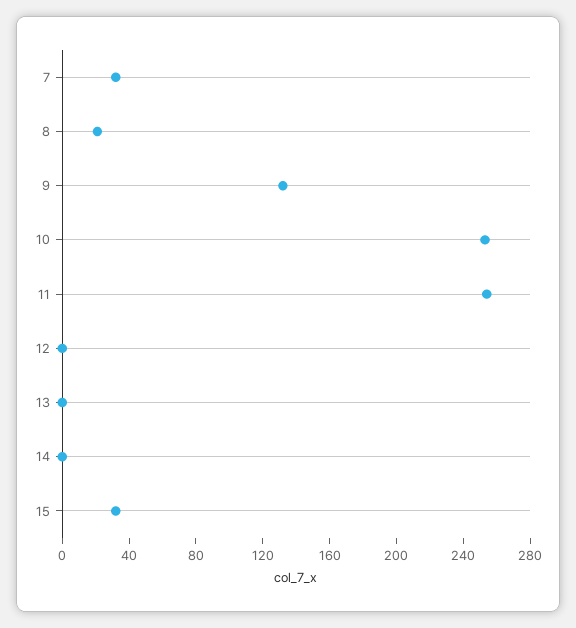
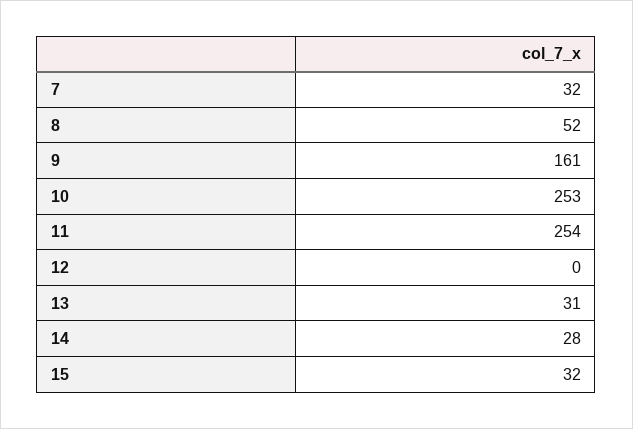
8: 20 -> 52
9: 130 -> 161
13: 0 -> 31
14: 0 -> 28

